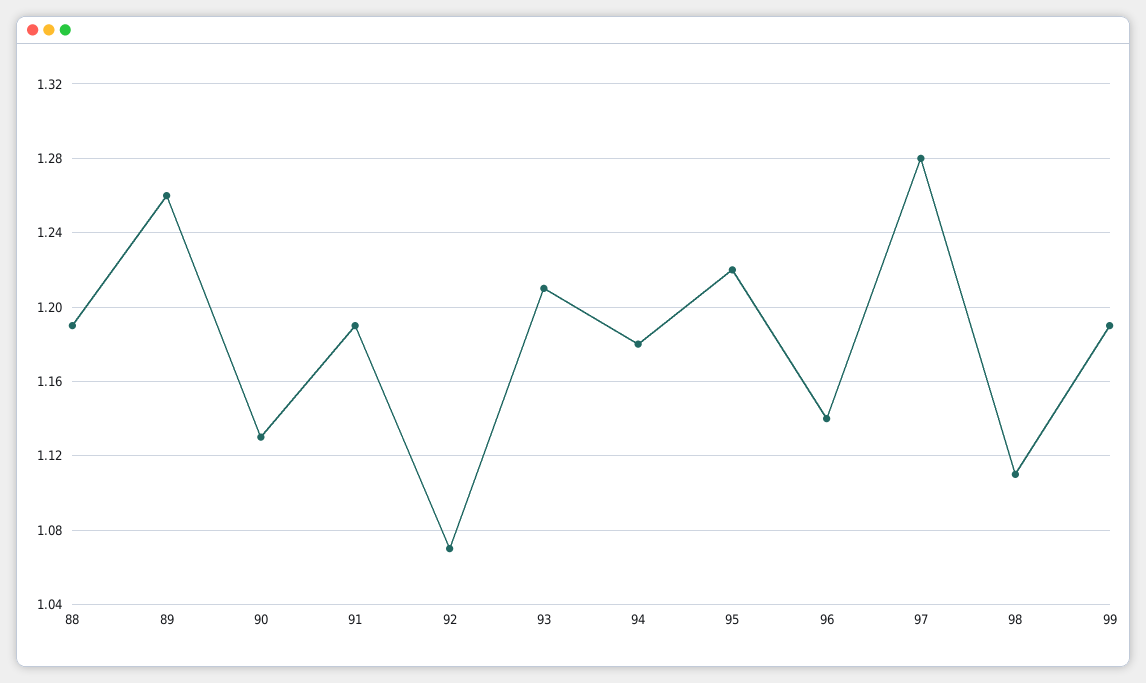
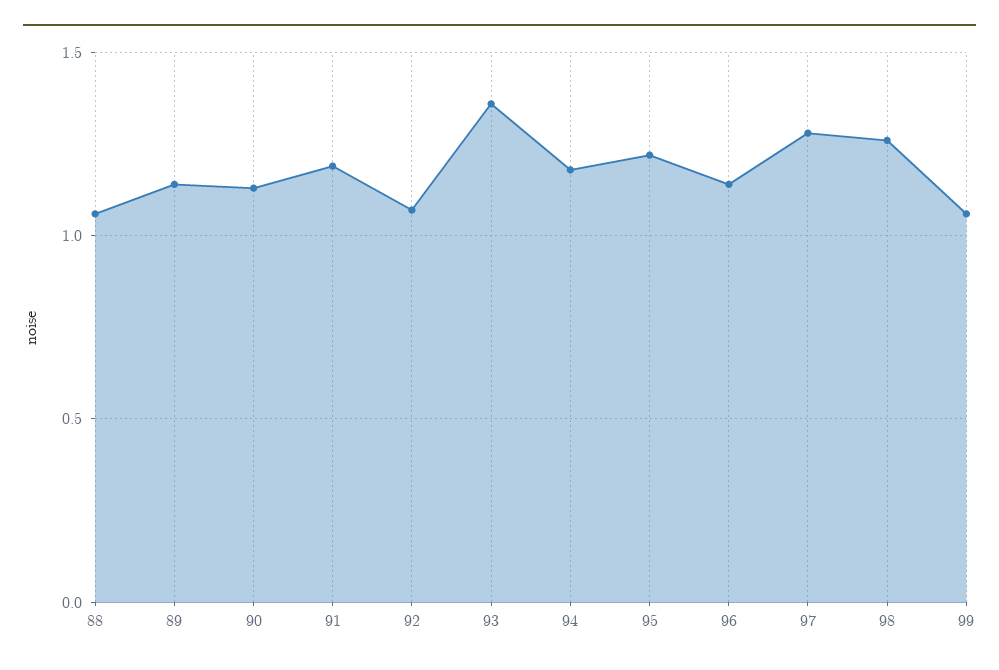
88: 1.19 -> 1.05
89: 1.26 -> 1.15
93: 1.21 -> 1.35
98: 1.11 -> 1.25
99: 1.19 -> 1.05

